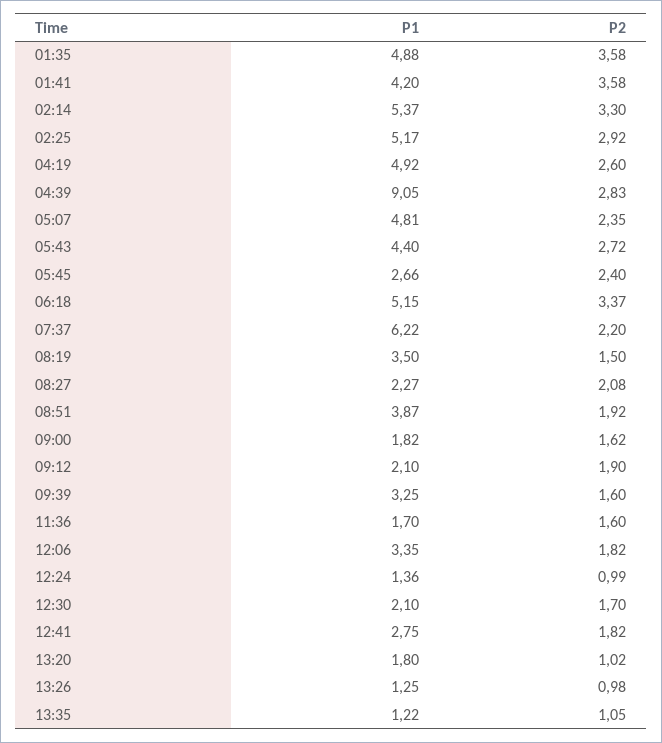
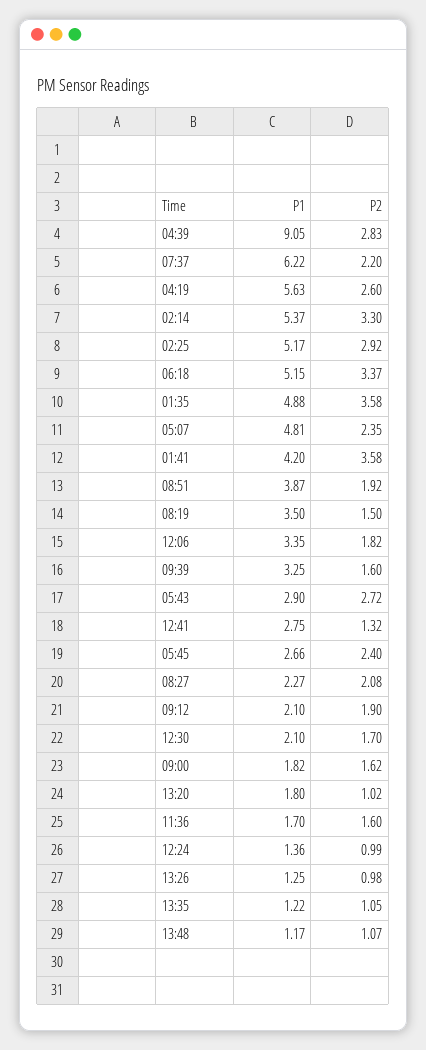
P1, 04:19: 4.92 -> 5.63
P1, 05:43: 4.4 -> 2.9
P2, 12:41: 1.82 -> 1.32
P1, 13:48: none -> 1.17
P2, 13:48: none -> 1.07

